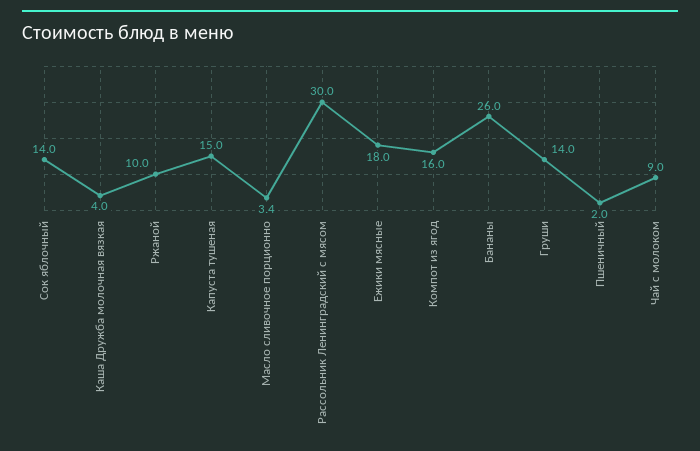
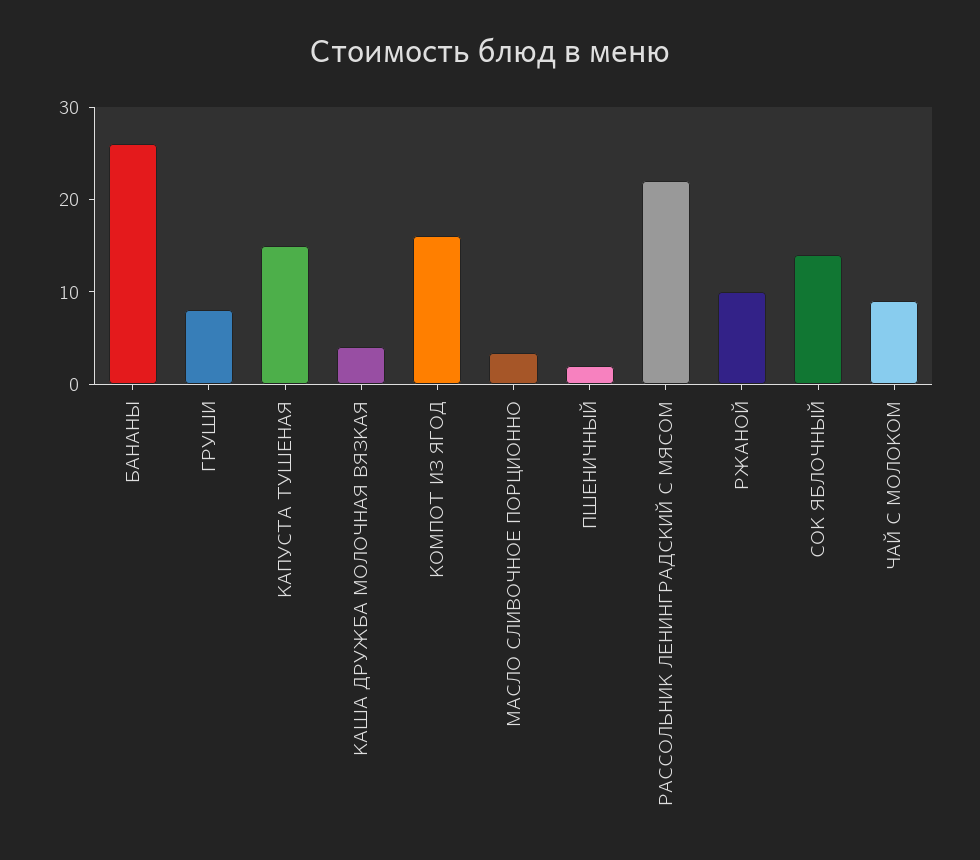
Рассольник Ленинградский с мясом: 30 -> 22
Ежики мясные: 18 -> none
Груши: 14 -> 8

